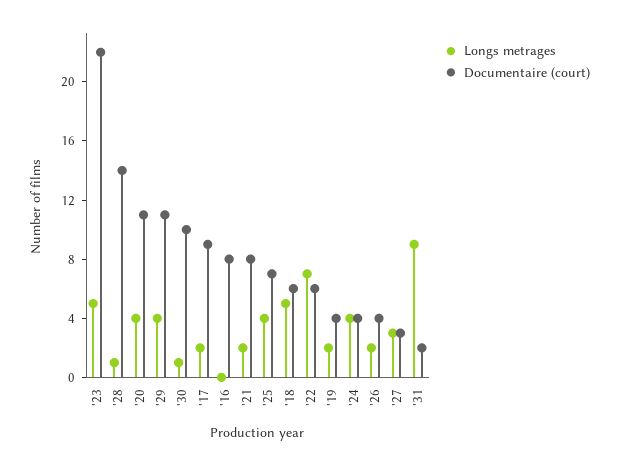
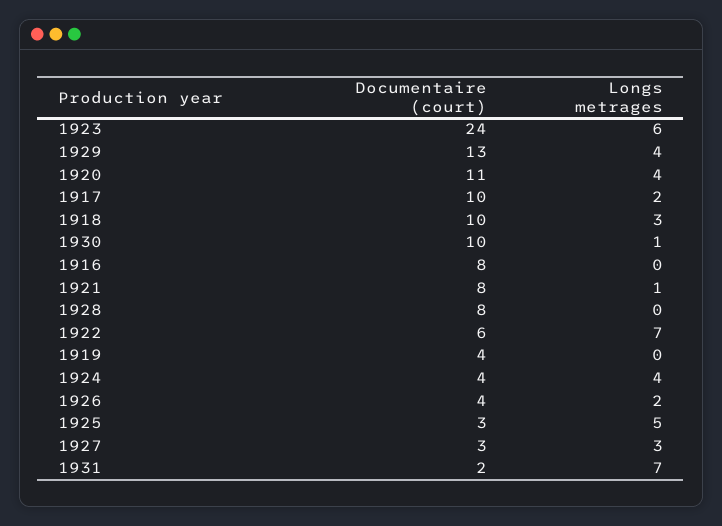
Longs metrages, '23: 5 -> 6
Documentaire (court), '23: 22 -> 24
Longs metrages, '28: 1 -> 0
Documentaire (court), '28: 14 -> 8
Documentaire (court), '29: 11 -> 13
Documentaire (court), '17: 9 -> 10
Longs metrages, '21: 2 -> 1
Longs metrages, '25: 4 -> 5
Documentaire (court), '25: 7 -> 3
Longs metrages, '18: 5 -> 3
Documentaire (court), '18: 6 -> 10
Longs metrages, '19: 2 -> 0
Longs metrages, '31: 9 -> 7

